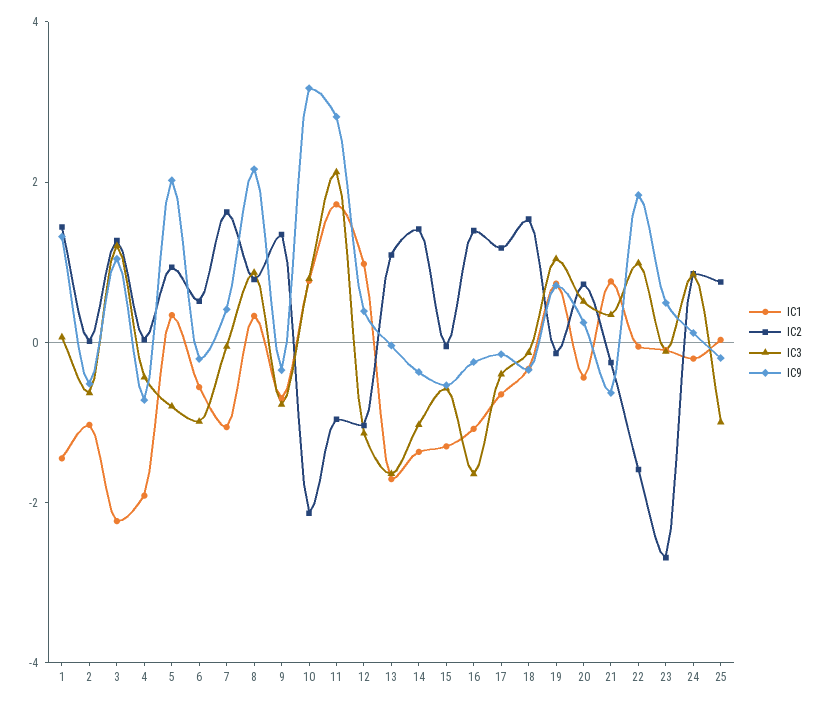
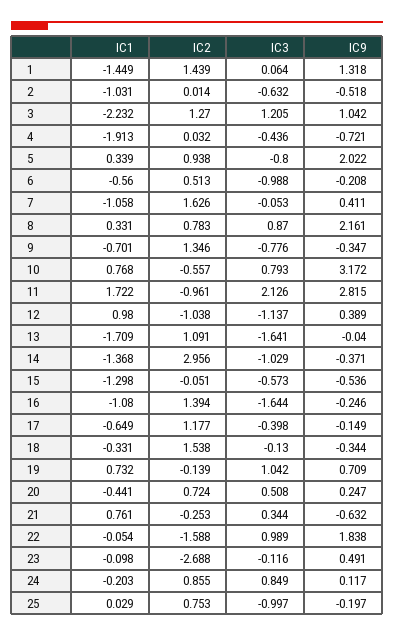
IC2, 10: -2 -> -0.557
IC2, 14: 1.5 -> 2.956

